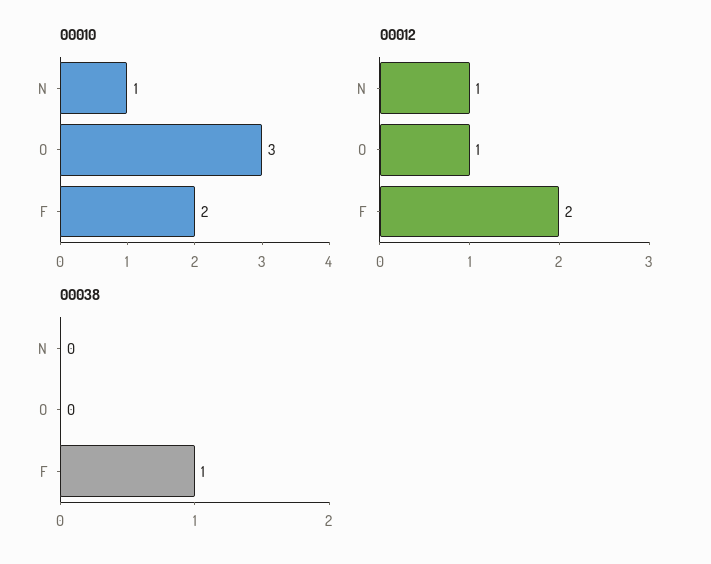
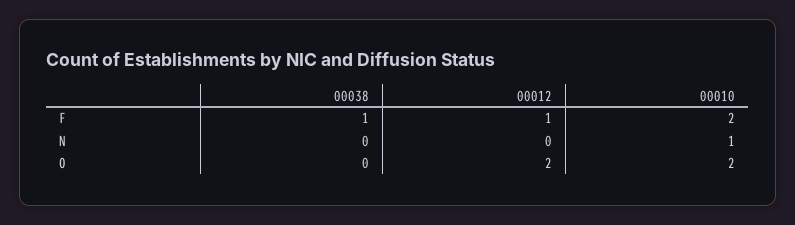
00010, O: 3 -> 2
00012, N: 1 -> 0
00012, O: 1 -> 2
00012, F: 2 -> 1

